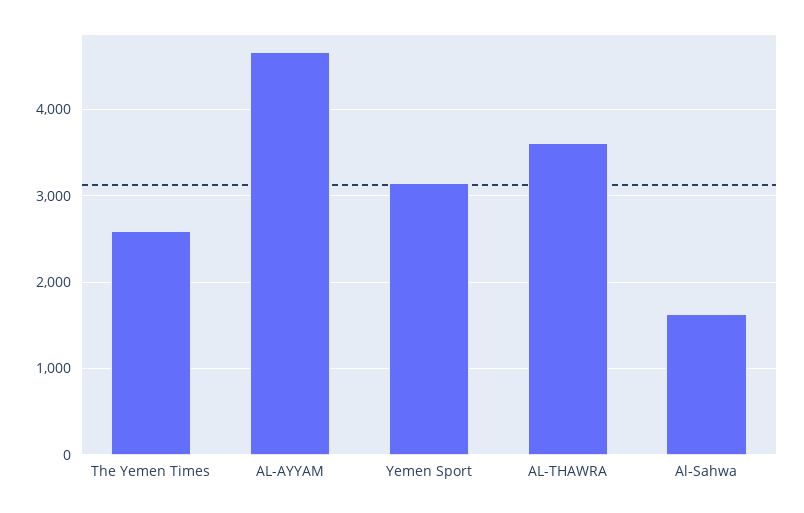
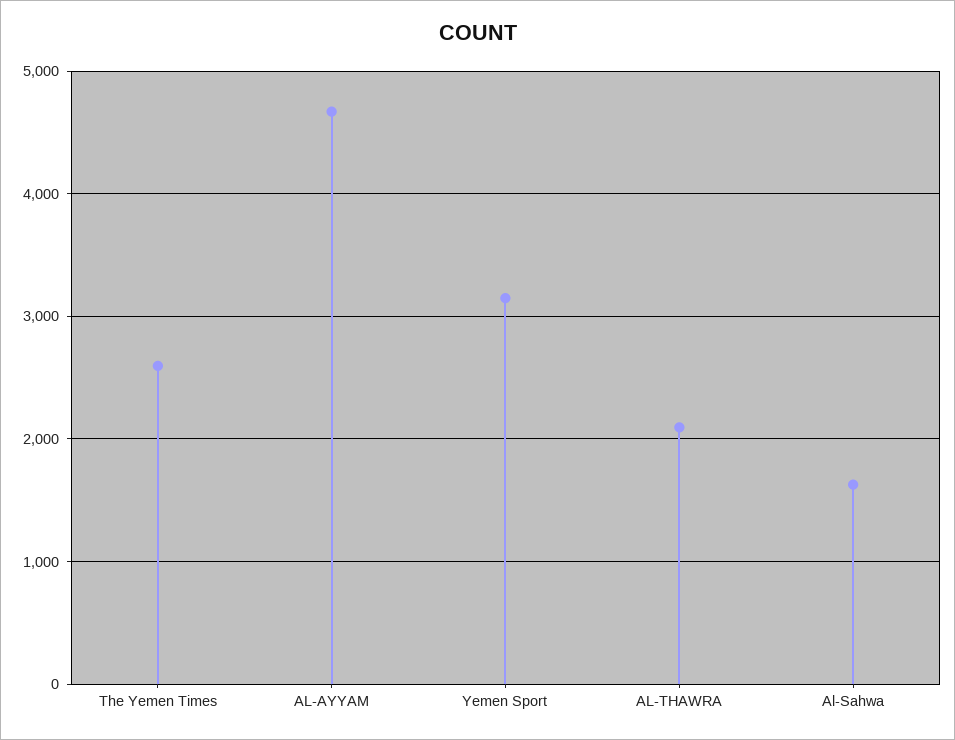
AL-THAWRA: 3600 -> 2100

